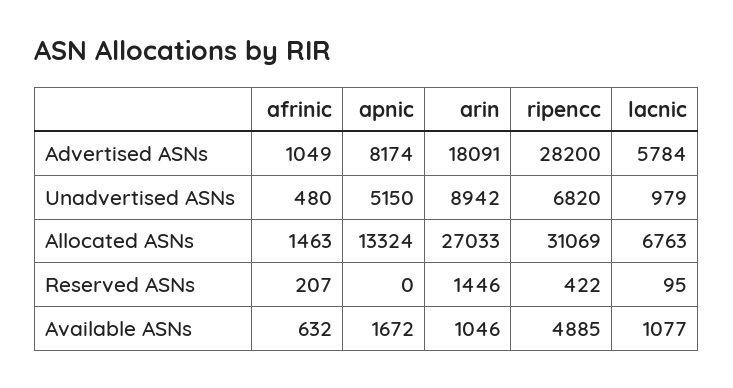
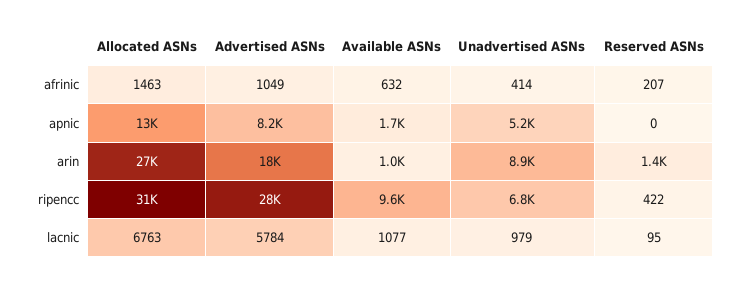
afrinic, Unadvertised ASNs: 480 -> 414
ripencc, Available ASNs: 4885 -> 9600

